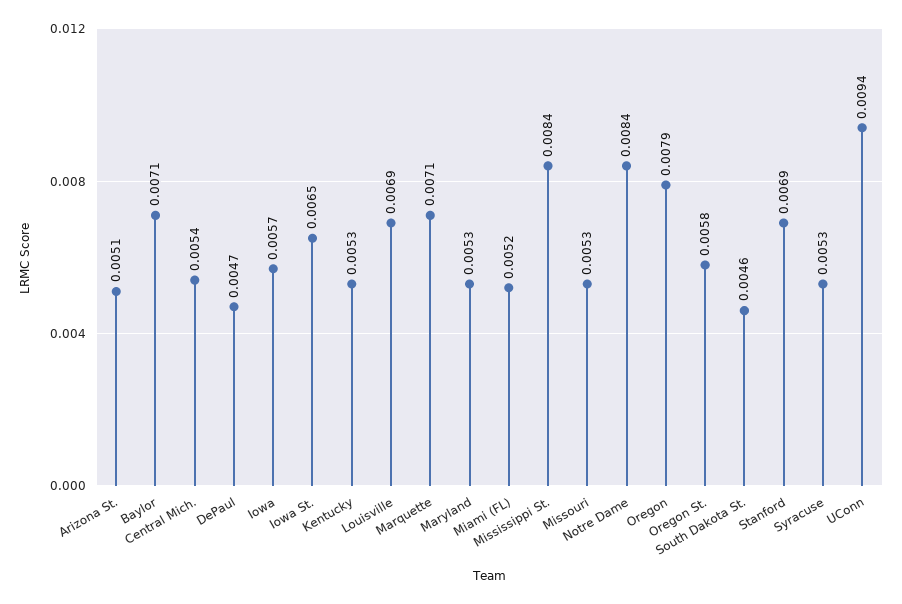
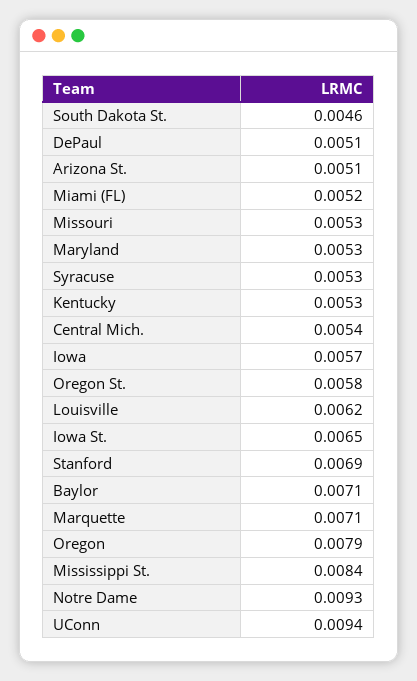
DePaul: 0.0047 -> 0.0051
Louisville: 0.0069 -> 0.0062
Notre Dame: 0.0084 -> 0.0093

